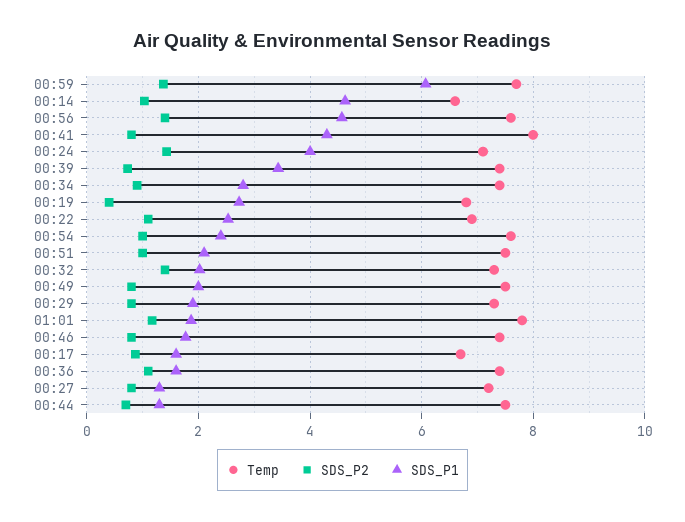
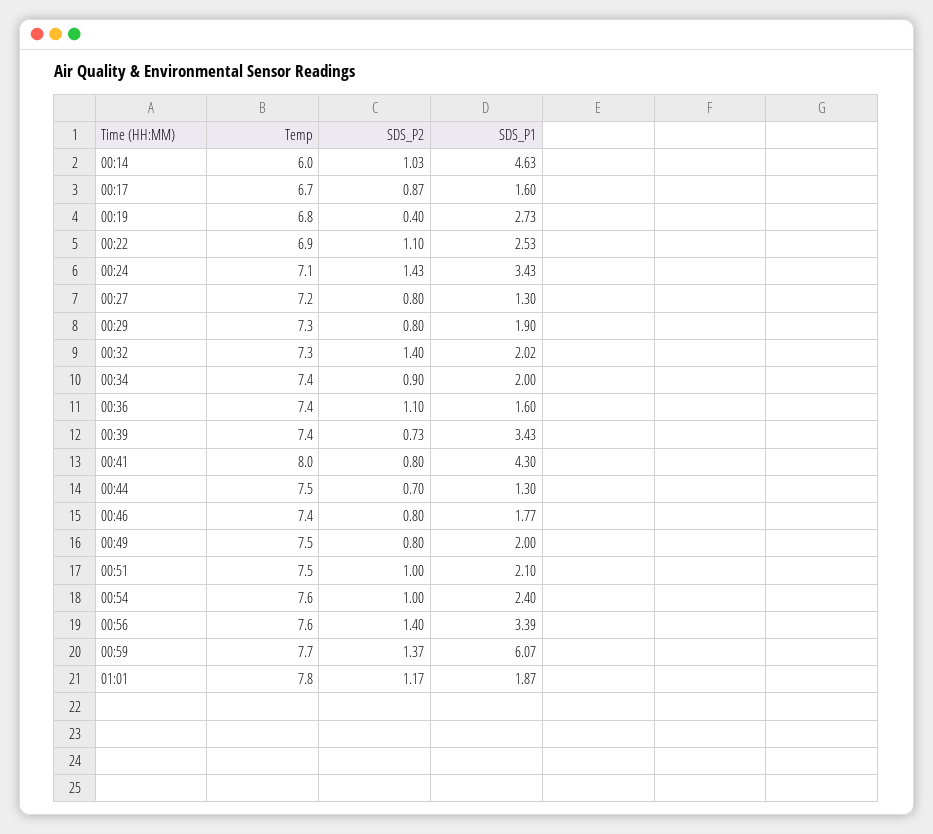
Temp, 00:14: 6.6 -> 6
SDS_P1, 00:56: 4.6 -> 3.39
SDS_P1, 00:24: 4 -> 3.43
SDS_P1, 00:34: 2.8 -> 2

